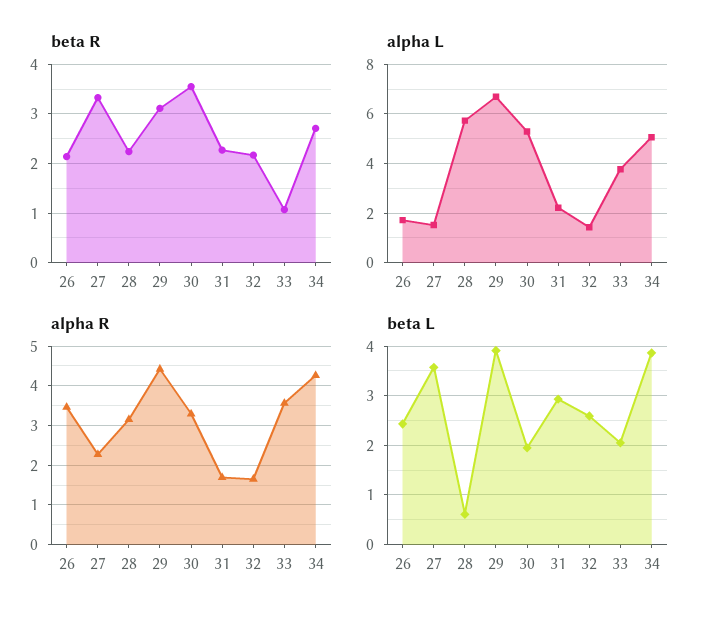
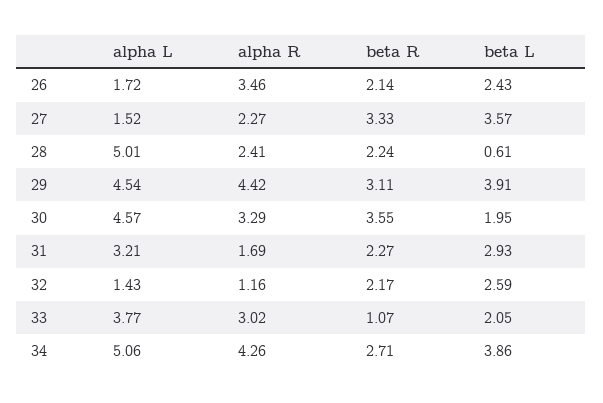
alpha L, 28: 5.75 -> 5.01
alpha L, 29: 6.75 -> 4.54
alpha L, 30: 5.25 -> 4.57
alpha L, 31: 2.25 -> 3.21
alpha R, 28: 3.2 -> 2.41
alpha R, 32: 1.6 -> 1.16
alpha R, 33: 3.6 -> 3.02

